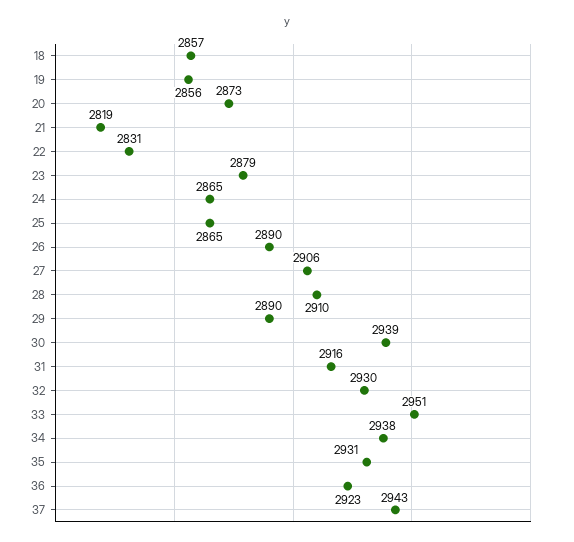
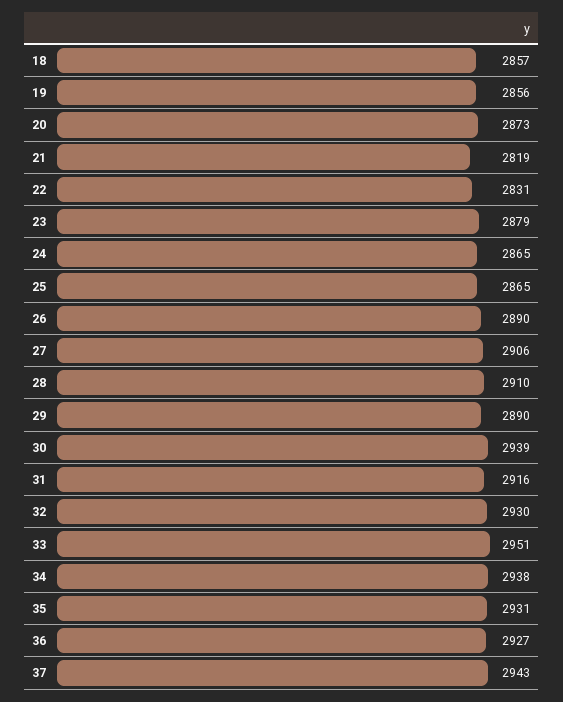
36: 2923 -> 2927

